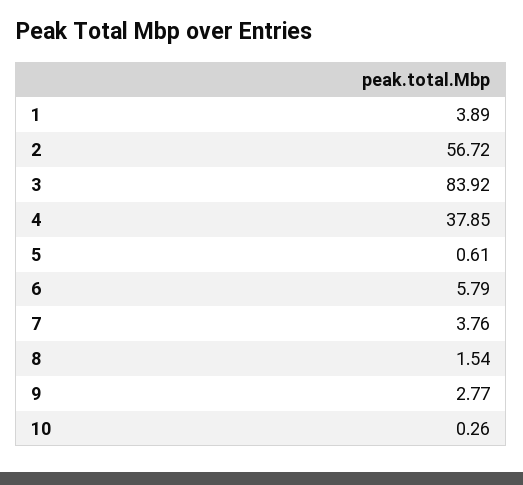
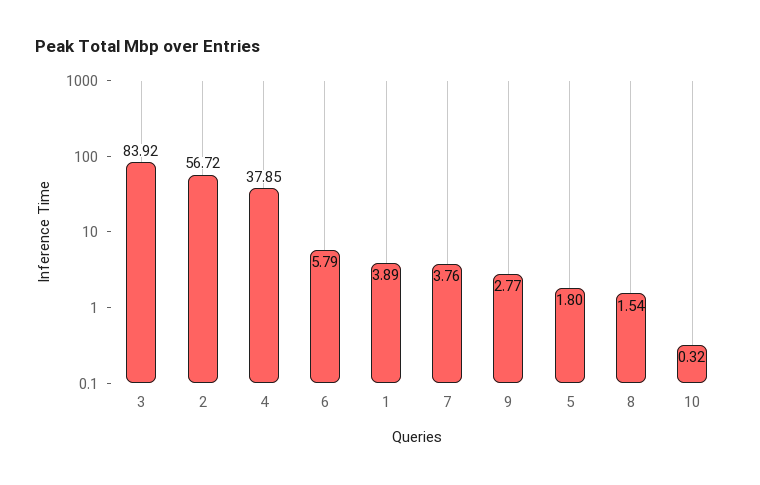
5: 0.61 -> 1.8
10: 0.26 -> 0.32

